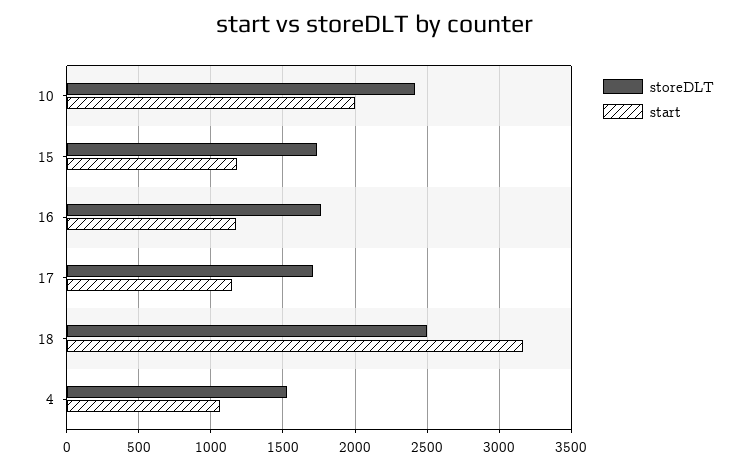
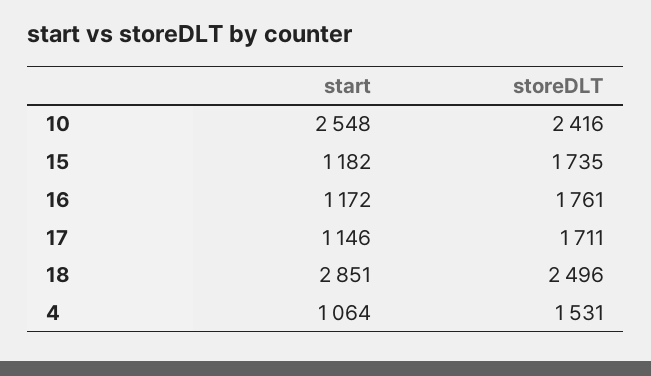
start, 10: 2000 -> 2548
start, 18: 3150 -> 2851

